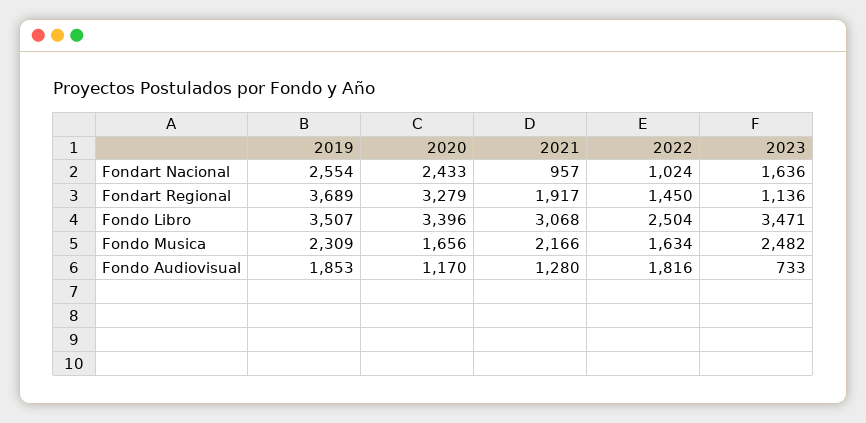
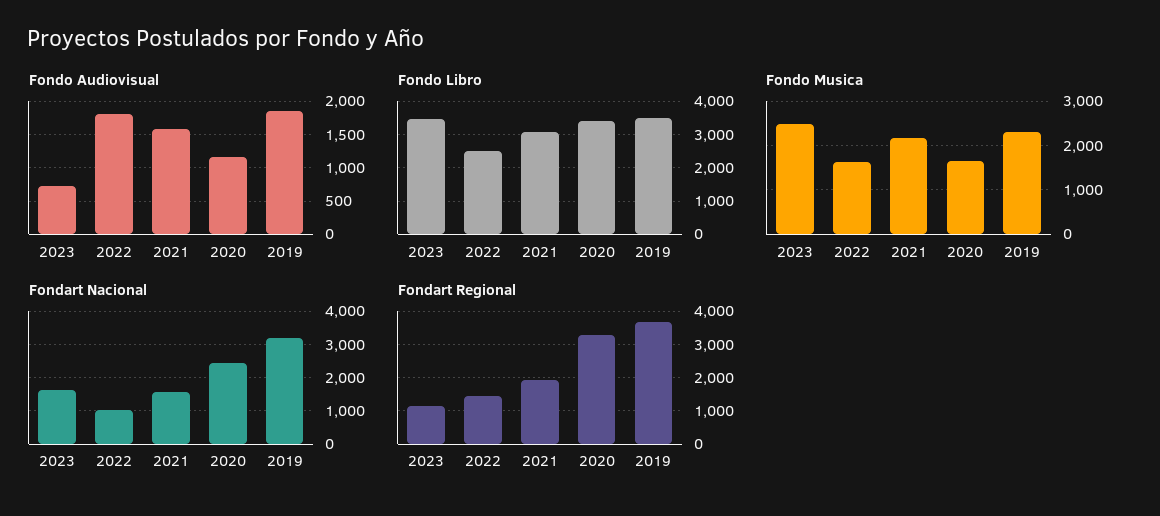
Fondart Nacional, 2019: 2554 -> 3200
Fondart Nacional, 2021: 957 -> 1600
Fondo Audiovisual, 2021: 1280 -> 1600

